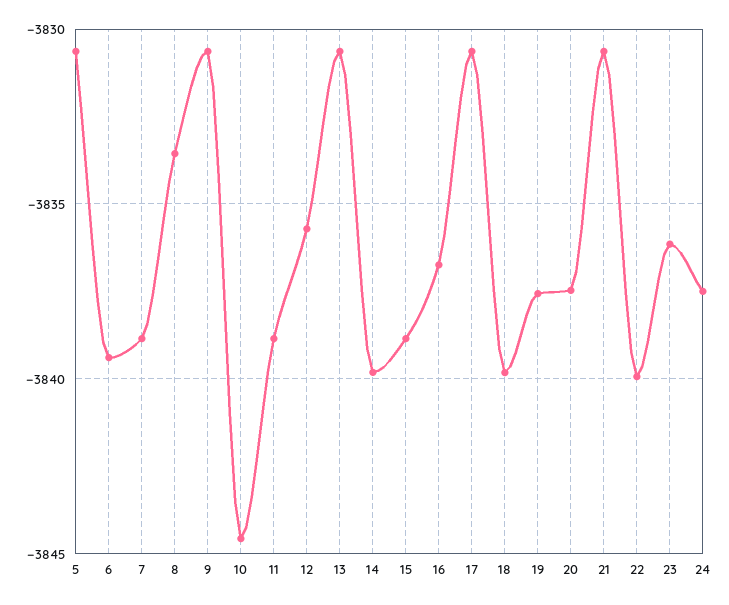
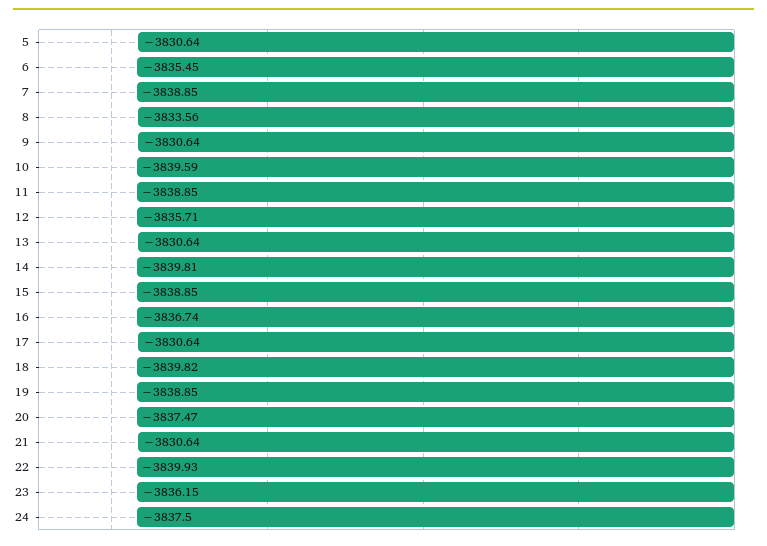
6: -3839.5 -> -3835.45
10: -3844.5 -> -3839.59
19: -3837.5 -> -3838.85

